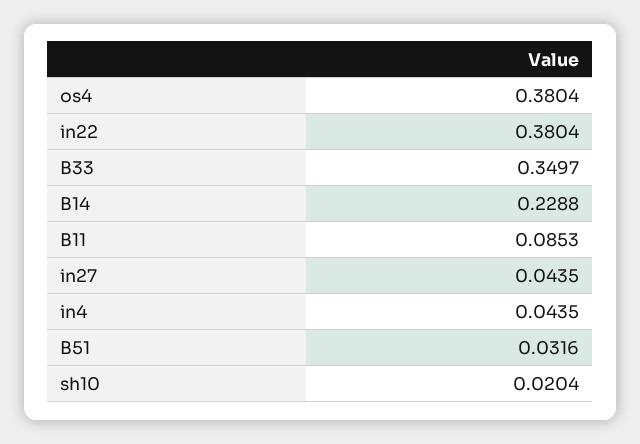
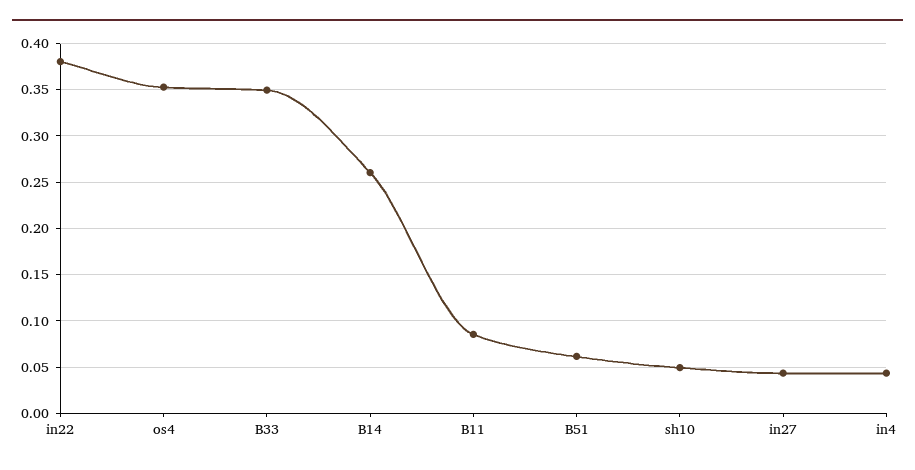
os4: 0.3804 -> 0.35
B14: 0.2288 -> 0.26
B51: 0.0316 -> 0.06
sh10: 0.0204 -> 0.05

